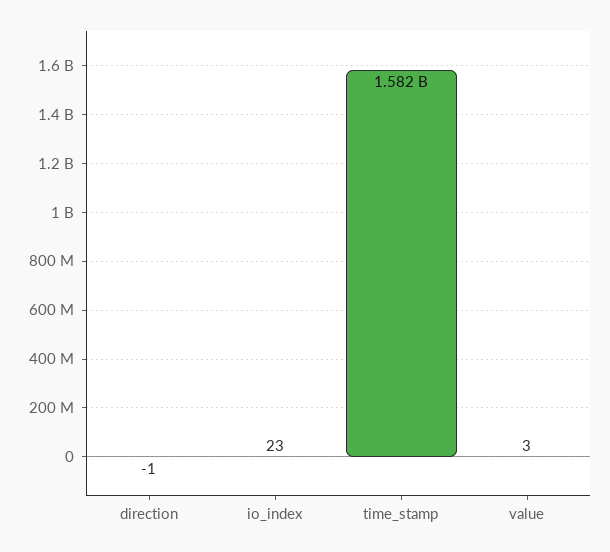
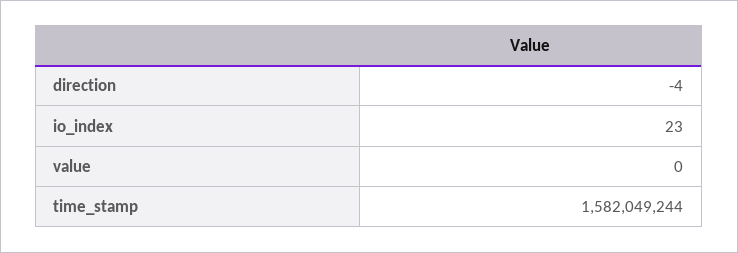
direction: -1 -> -4
value: 3 -> 0

